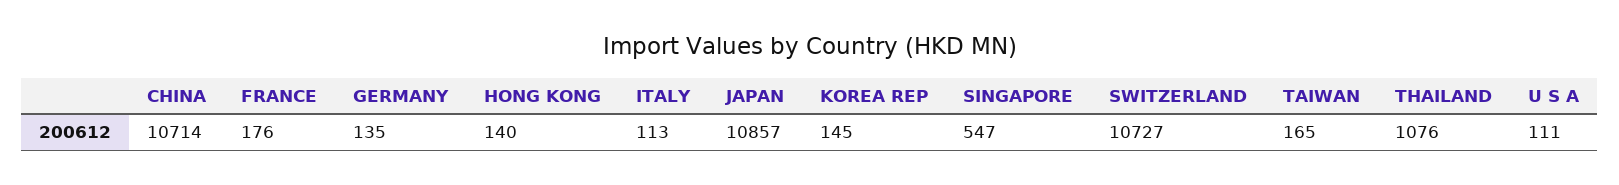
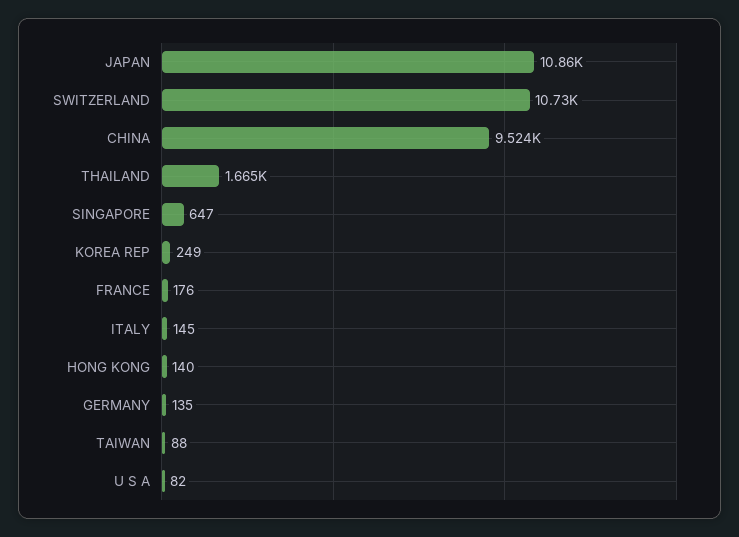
CHINA: 10714 -> 9524
ITALY: 113 -> 145
KOREA REP: 145 -> 249
SINGAPORE: 547 -> 647
TAIWAN: 165 -> 88
THAILAND: 1076 -> 1665
U S A: 111 -> 82

